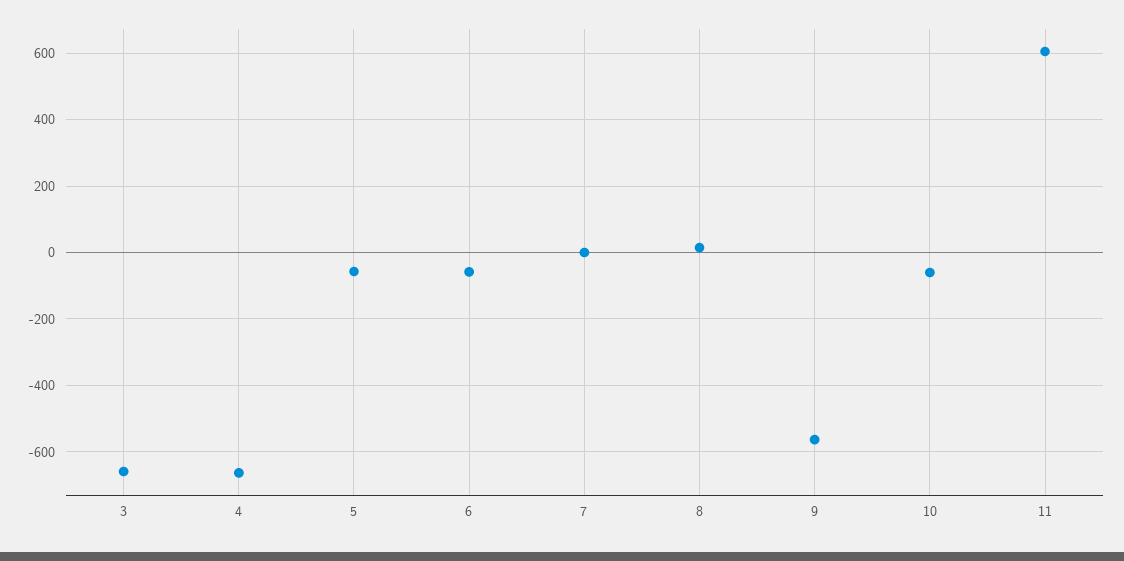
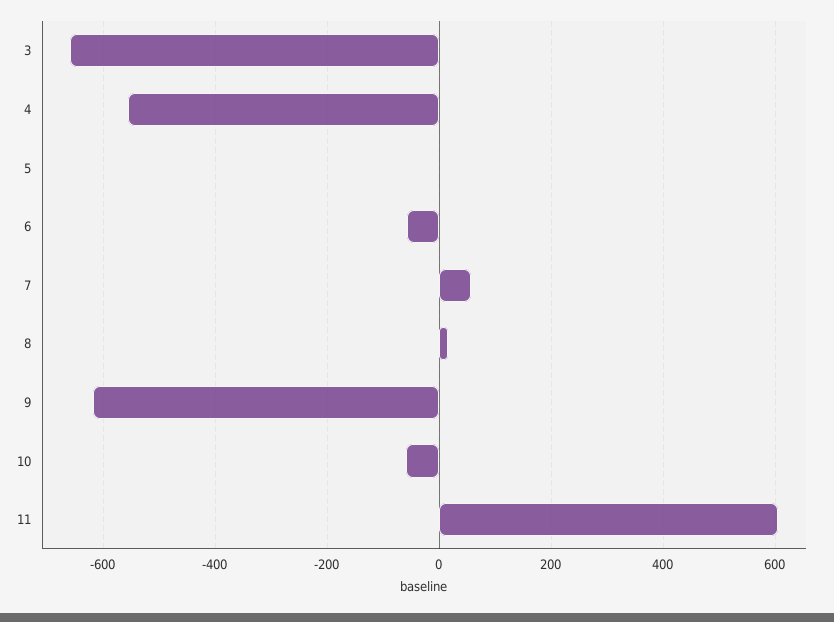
4: -660 -> -560
5: -60 -> 0
7: 0 -> 60
9: -560 -> -620

